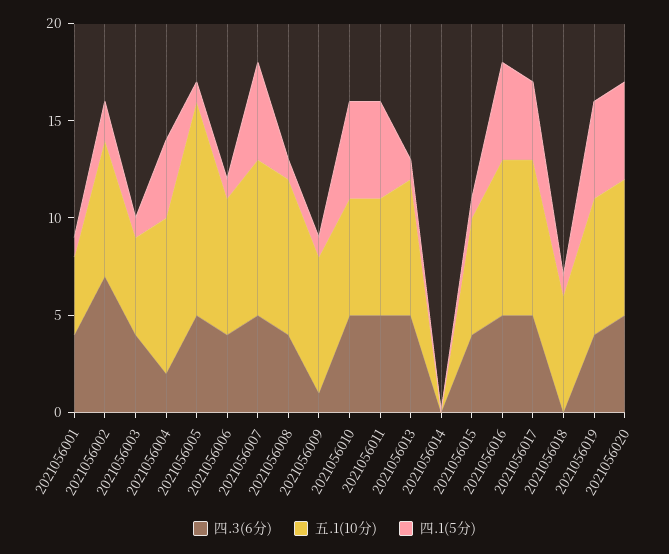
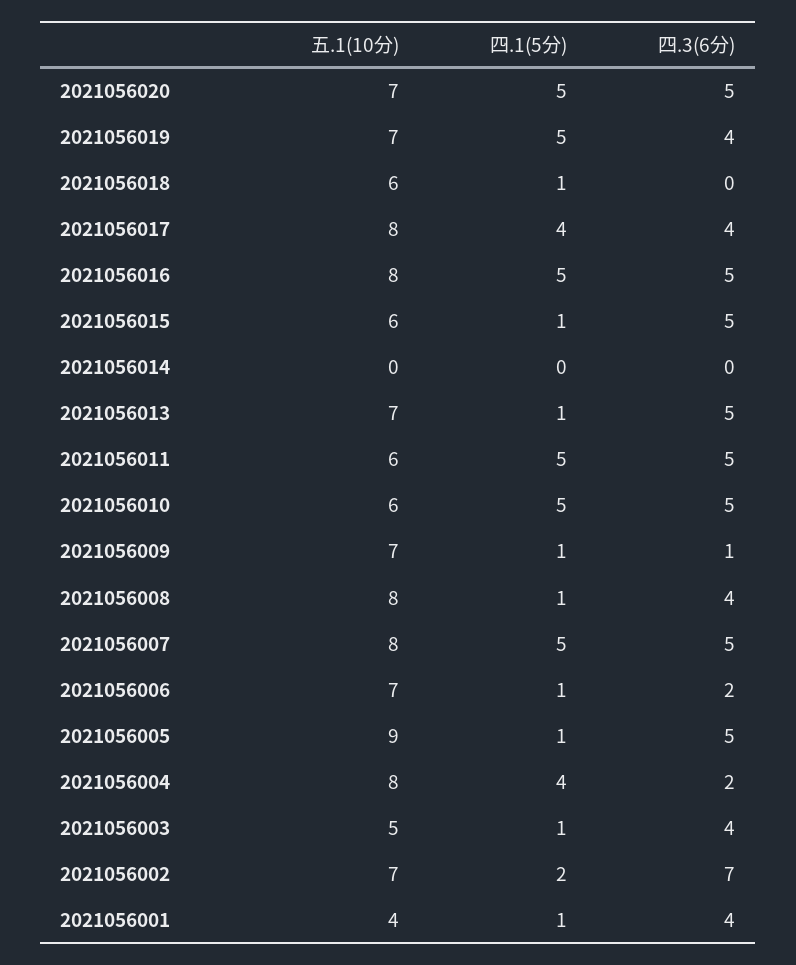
五.1(10分), 2021056005: 11 -> 9
四.3(6分), 2021056006: 4 -> 2
四.3(6分), 2021056015: 4 -> 5
四.3(6分), 2021056017: 5 -> 4

